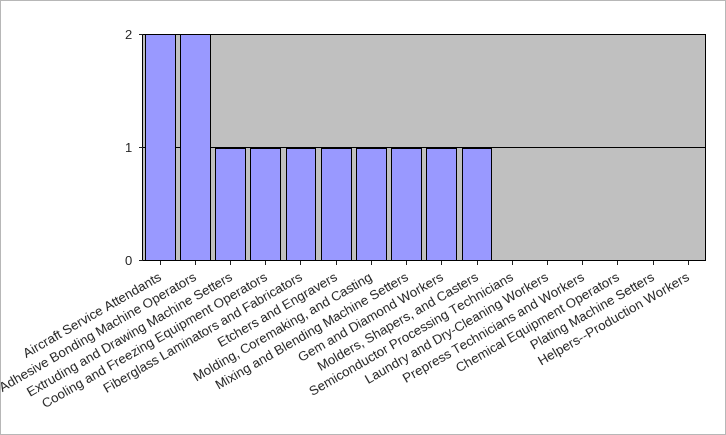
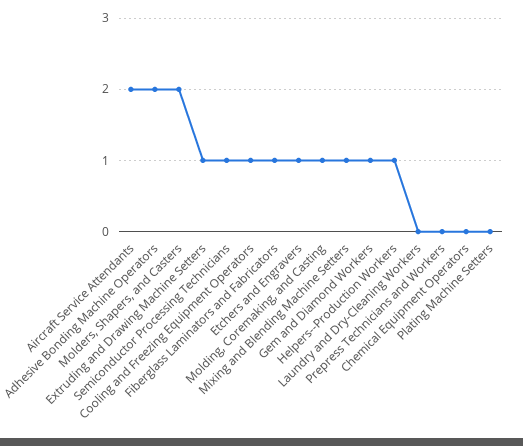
Molders, Shapers, and Casters: 1 -> 2
Semiconductor Processing Technicians: 0 -> 1
Helpers--Production Workers: 0 -> 1

